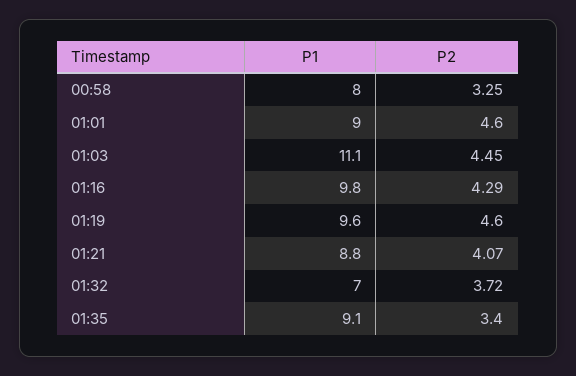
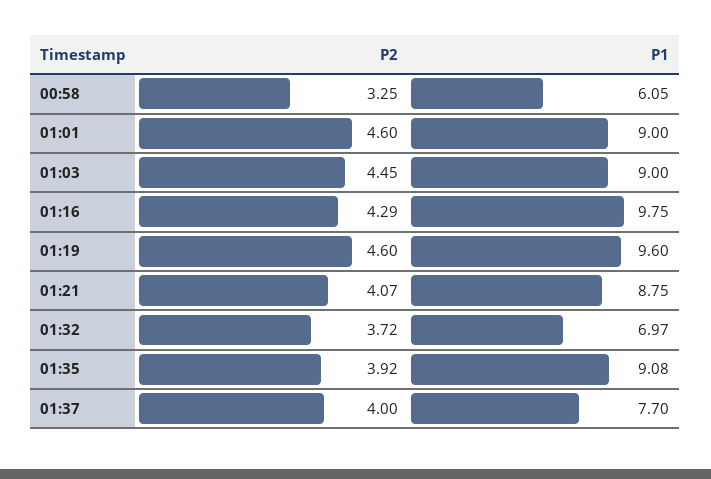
P1, 00:58: 8 -> 6.05
P1, 01:03: 11.1 -> 9
P2, 01:35: 3.4 -> 3.92
P2, 01:37: none -> 4
P1, 01:37: none -> 7.7

